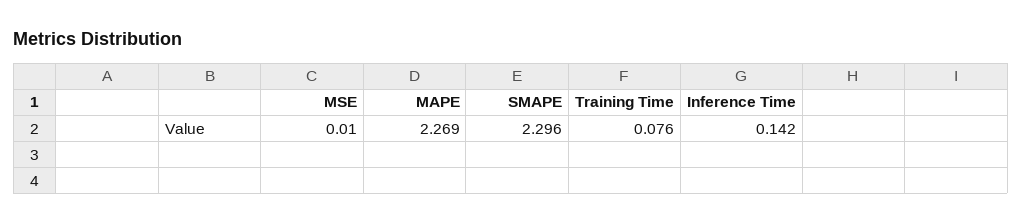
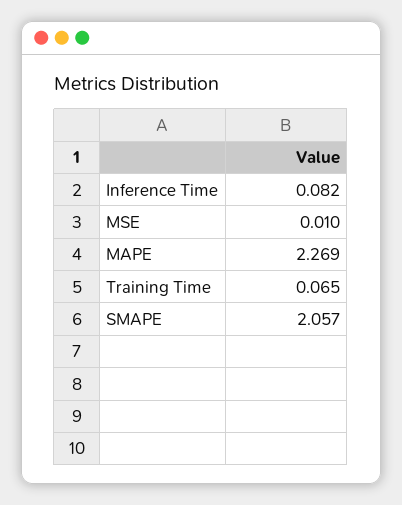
SMAPE: 2.296 -> 2.057
Training Time: 0.076 -> 0.065
Inference Time: 0.142 -> 0.082

